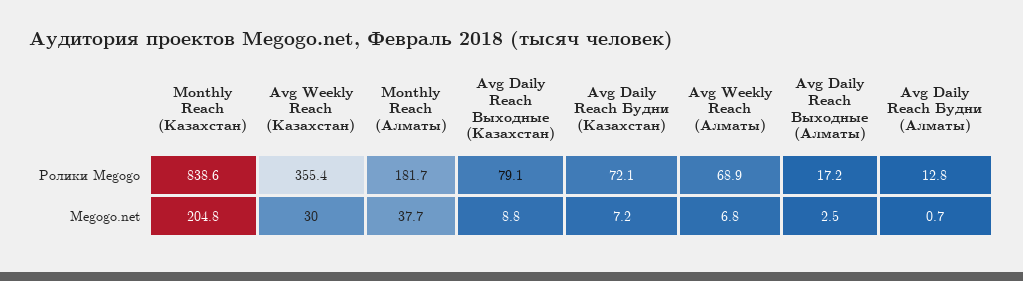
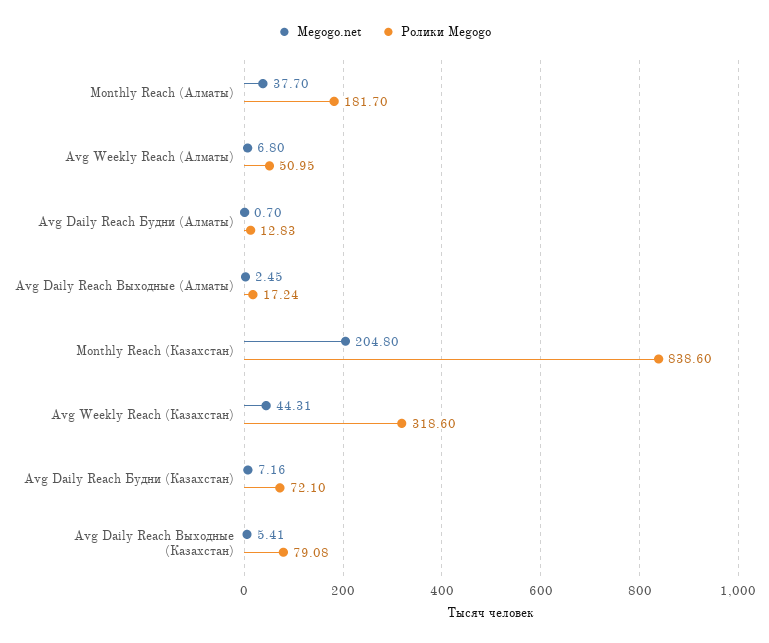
Ролики Megogo, Avg Weekly Reach (Казахстан): 355.4 -> 318.6
Ролики Megogo, Avg Weekly Reach (Алматы): 68.9 -> 50.95
Megogo.net, Avg Weekly Reach (Казахстан): 30 -> 44.31
Megogo.net, Avg Daily Reach Выходные (Казахстан): 8.8 -> 5.41

